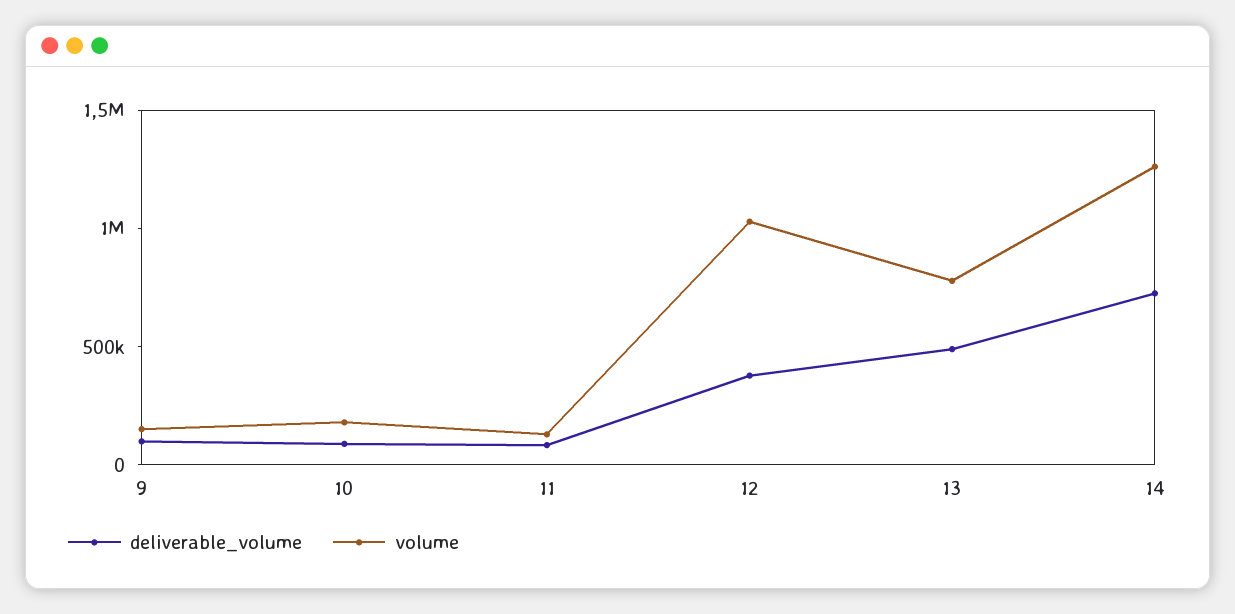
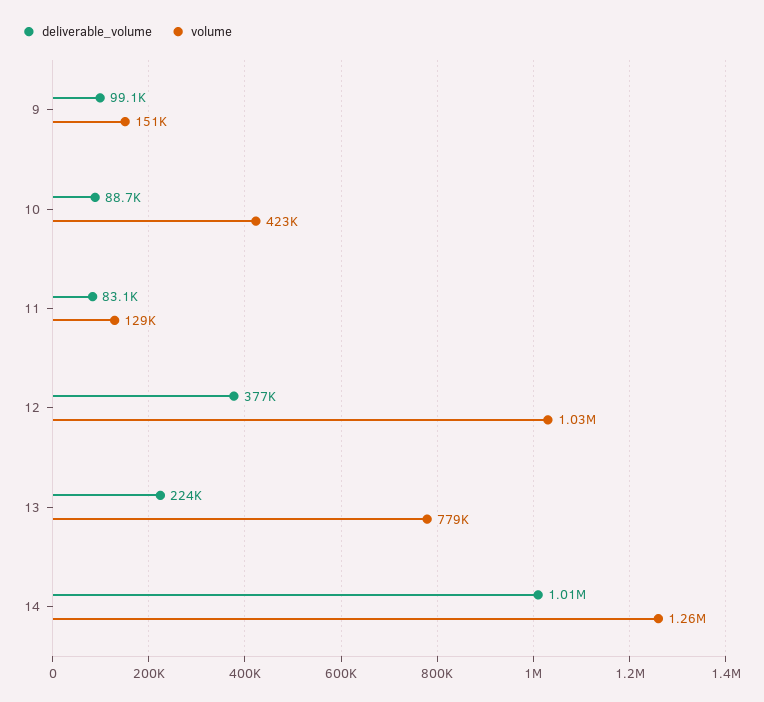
volume, 10: 200000 -> 423000
deliverable_volume, 13: 500000 -> 224000
deliverable_volume, 14: 700000 -> 1010000

